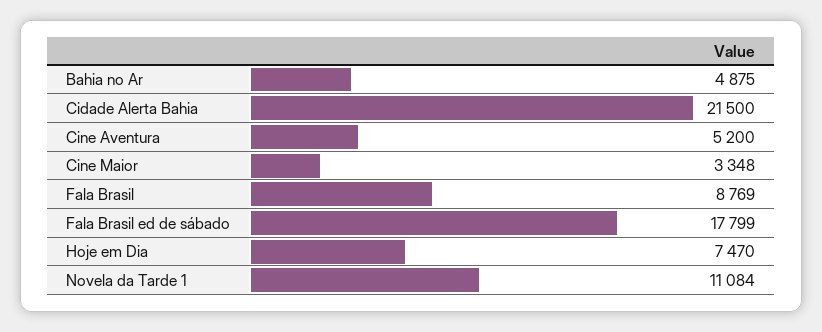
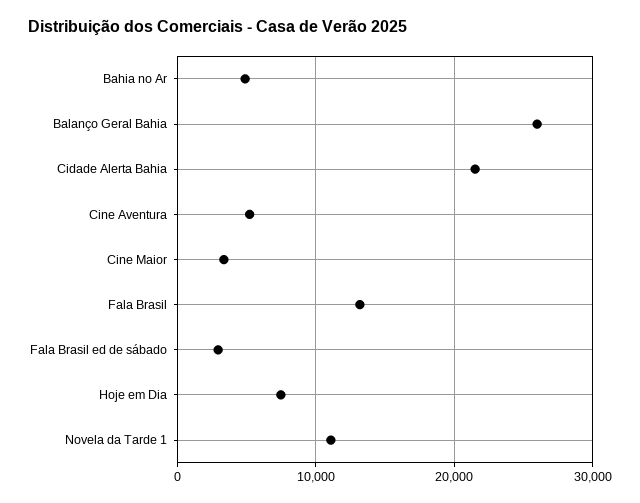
Fala Brasil: 8769 -> 13000
Fala Brasil ed de sábado: 17799 -> 3000
Balanço Geral Bahia: none -> 26000

